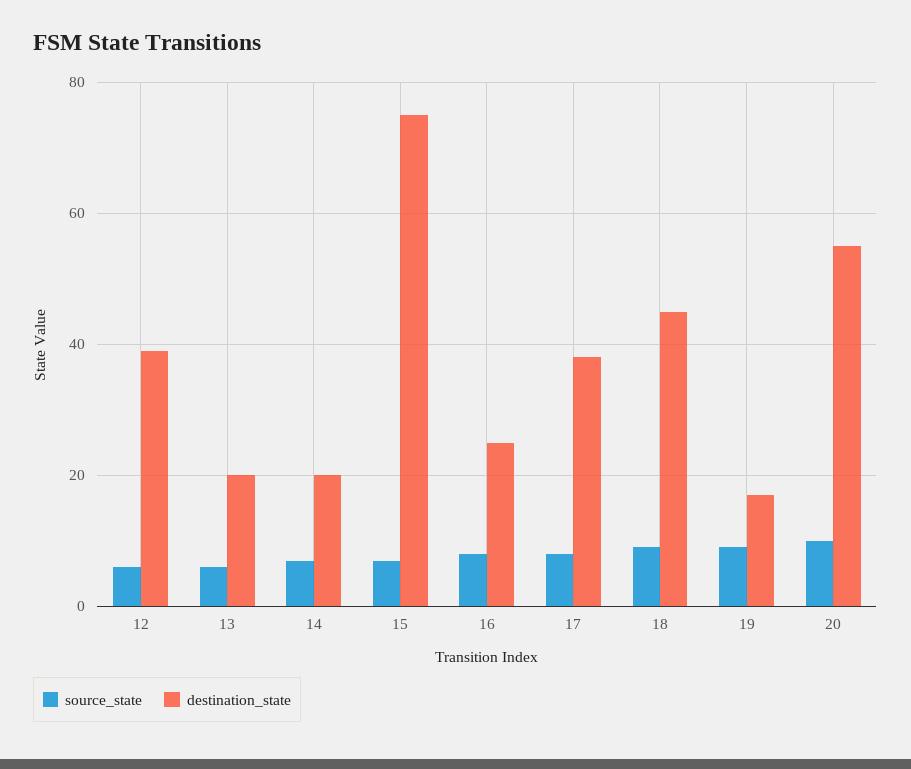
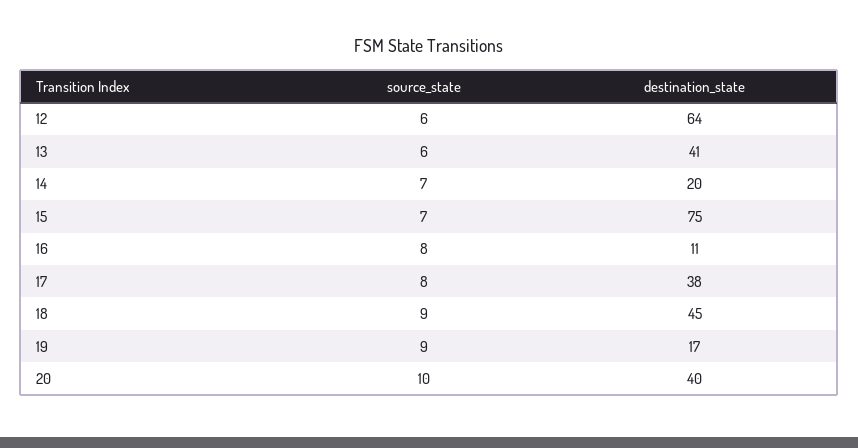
destination_state, 12: 40 -> 64
destination_state, 13: 20 -> 41
destination_state, 16: 25 -> 11
destination_state, 20: 55 -> 40

